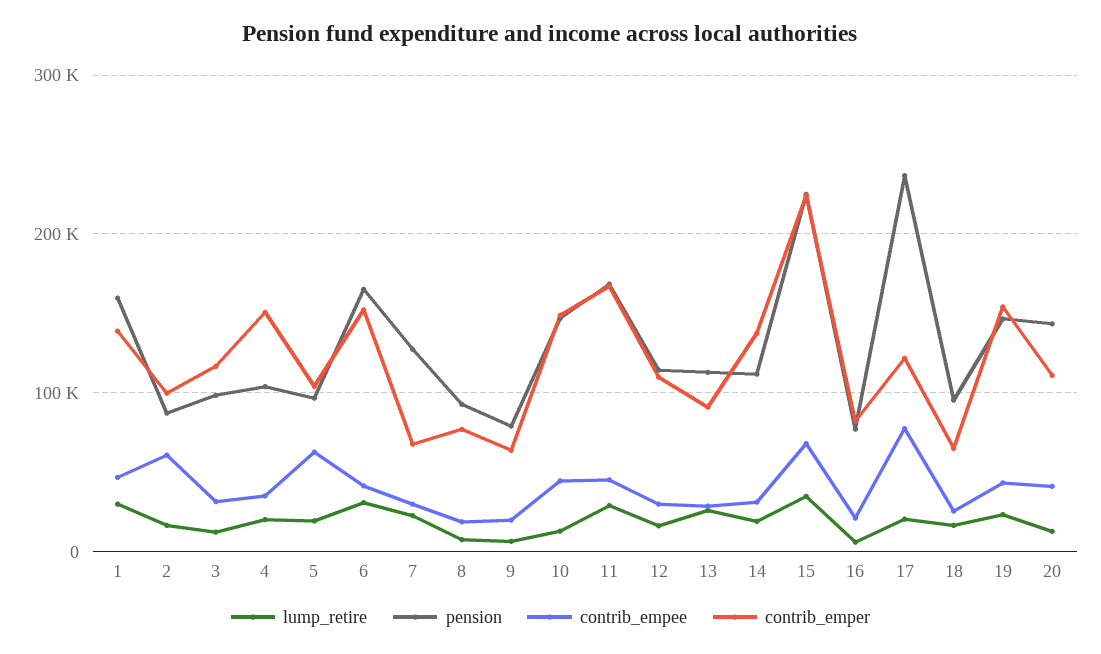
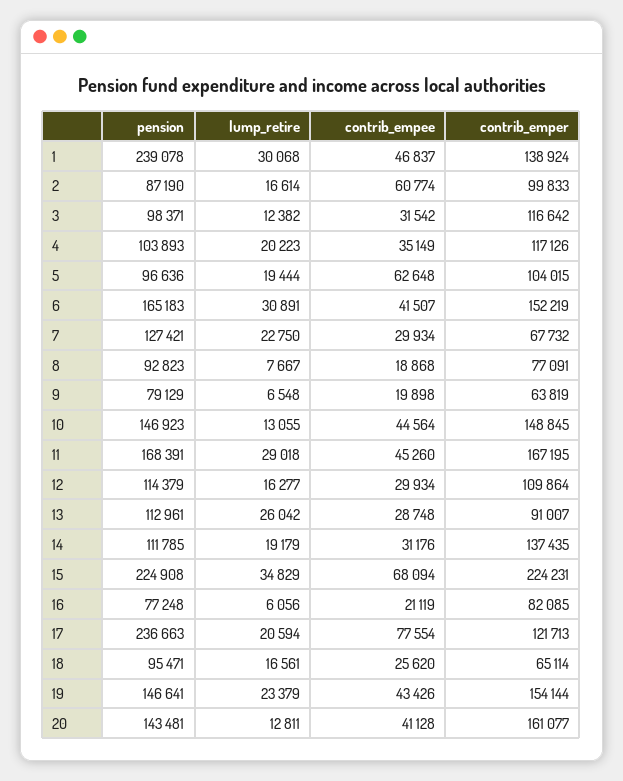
pension, 1: 160000 -> 239078
contrib_emper, 4: 150000 -> 117126
contrib_emper, 20: 110000 -> 161077

